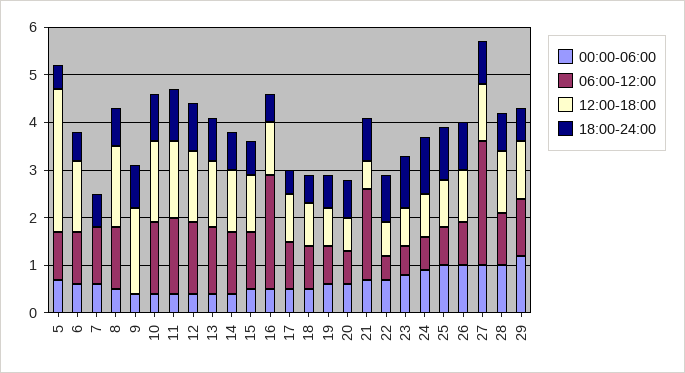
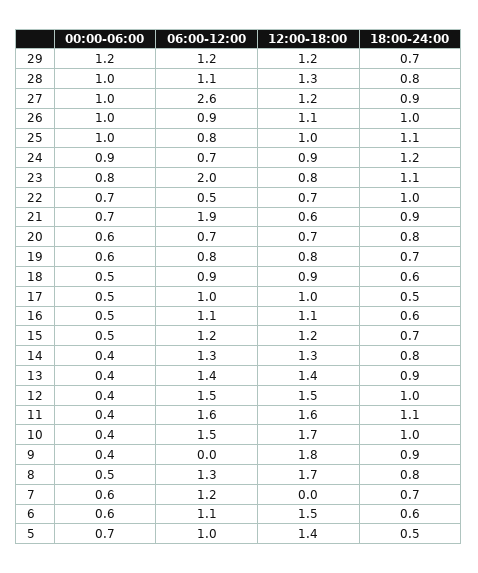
12:00-18:00, 5: 3 -> 1.4
06:00-12:00, 16: 2.5 -> 1.1
06:00-12:00, 23: 0.5 -> 2

